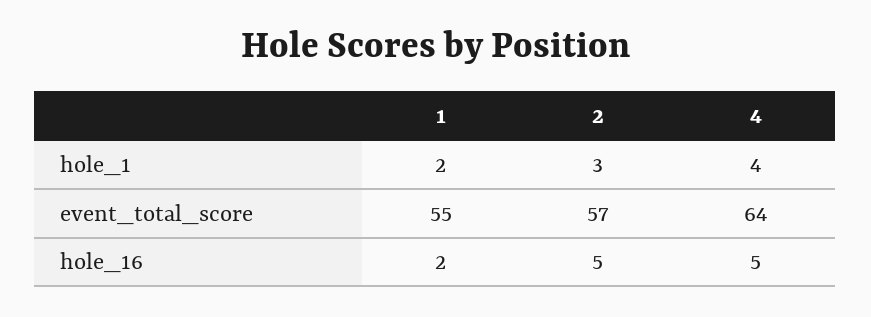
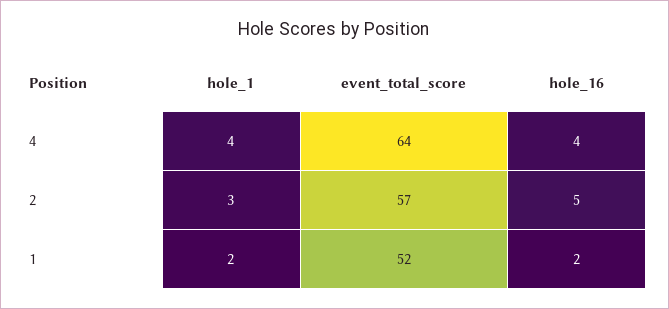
1, event_total_score: 55 -> 52
4, hole_16: 5 -> 4

